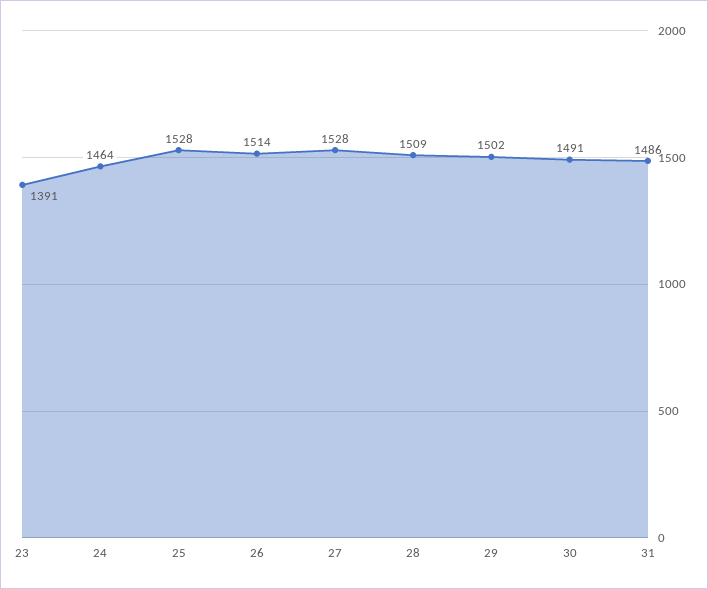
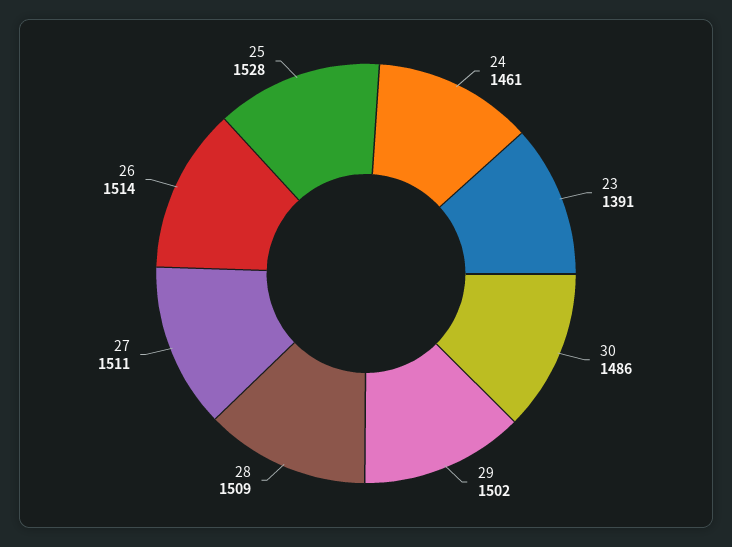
24: 1464 -> 1461
27: 1528 -> 1511
30: 1491 -> 1486
31: 1486 -> none

